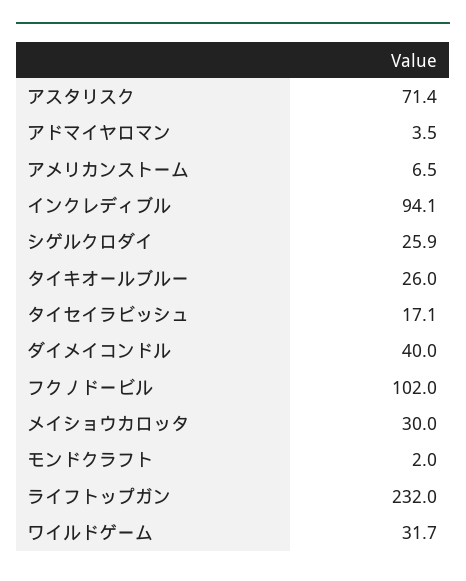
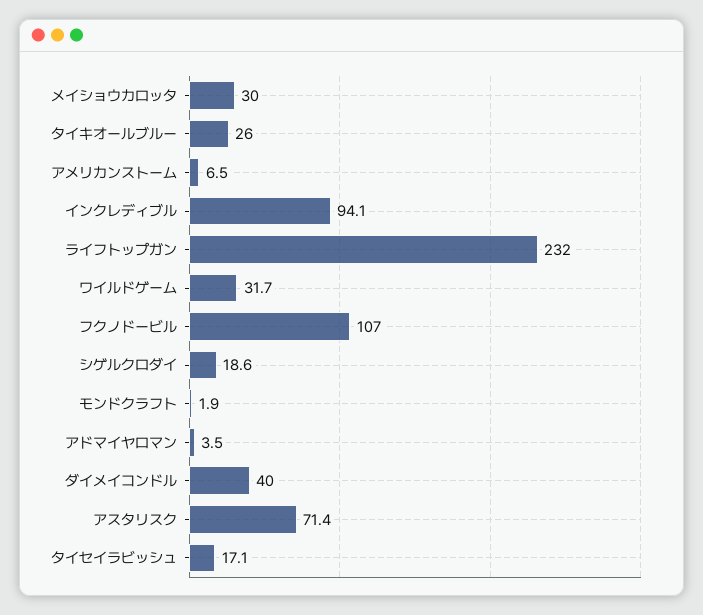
シゲルクロダイ: 25.9 -> 18.6
フクノドービル: 102 -> 107
モンドクラフト: 2 -> 1.9

